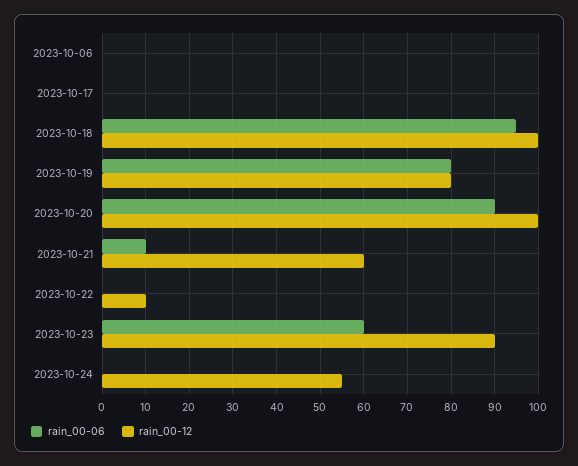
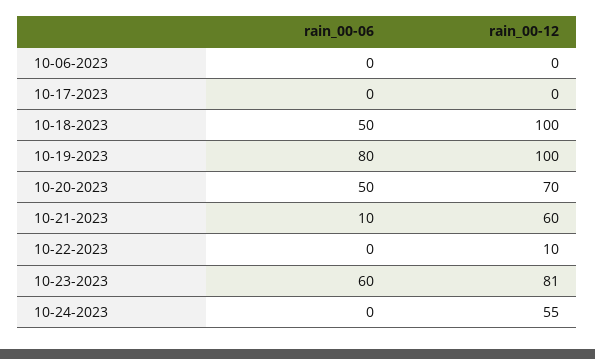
rain_00-06, 2023-10-18: 95 -> 50
rain_00-12, 2023-10-19: 80 -> 100
rain_00-06, 2023-10-20: 90 -> 50
rain_00-12, 2023-10-20: 100 -> 70
rain_00-12, 2023-10-23: 90 -> 81

